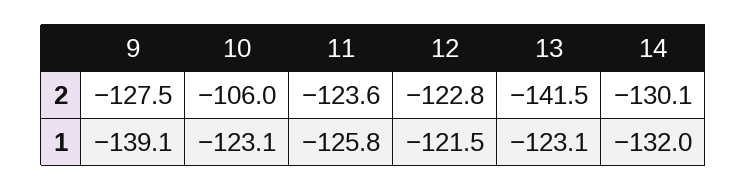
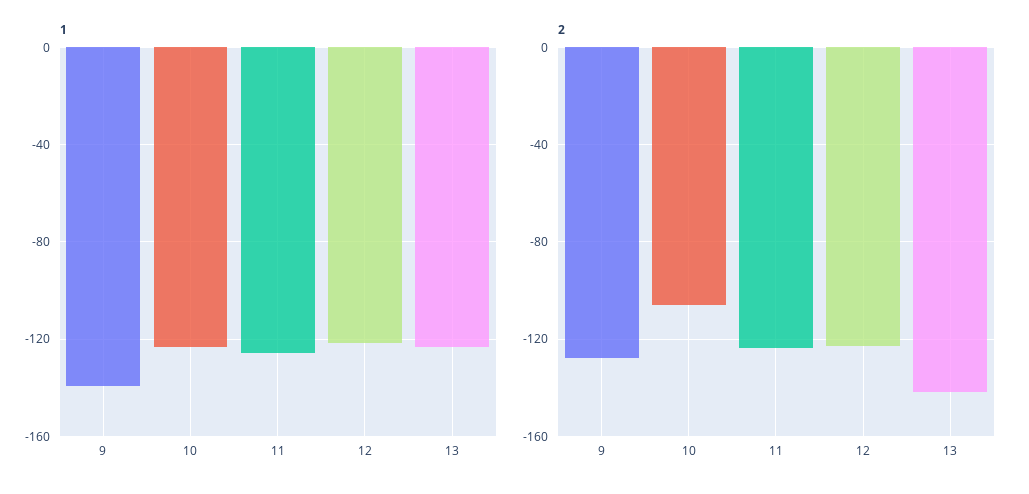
2, 14: -130.1 -> none
1, 14: -132 -> none

